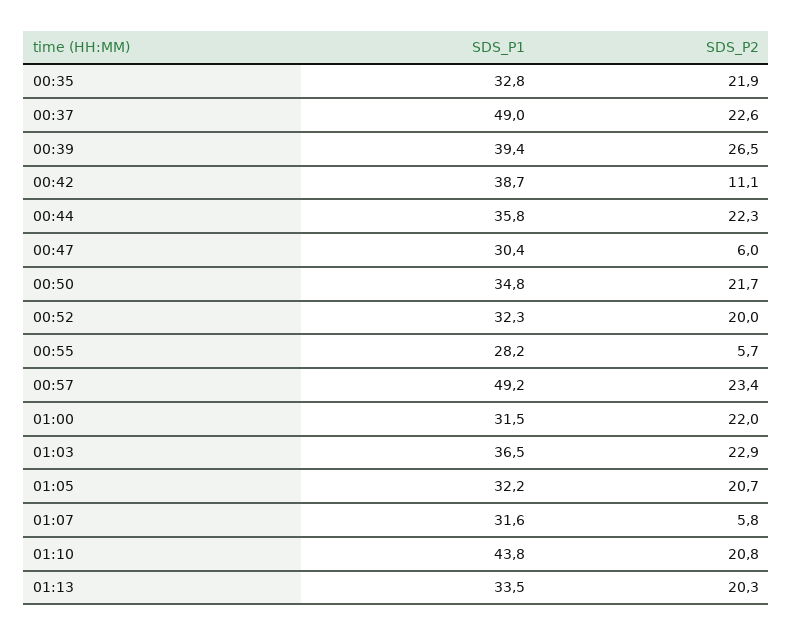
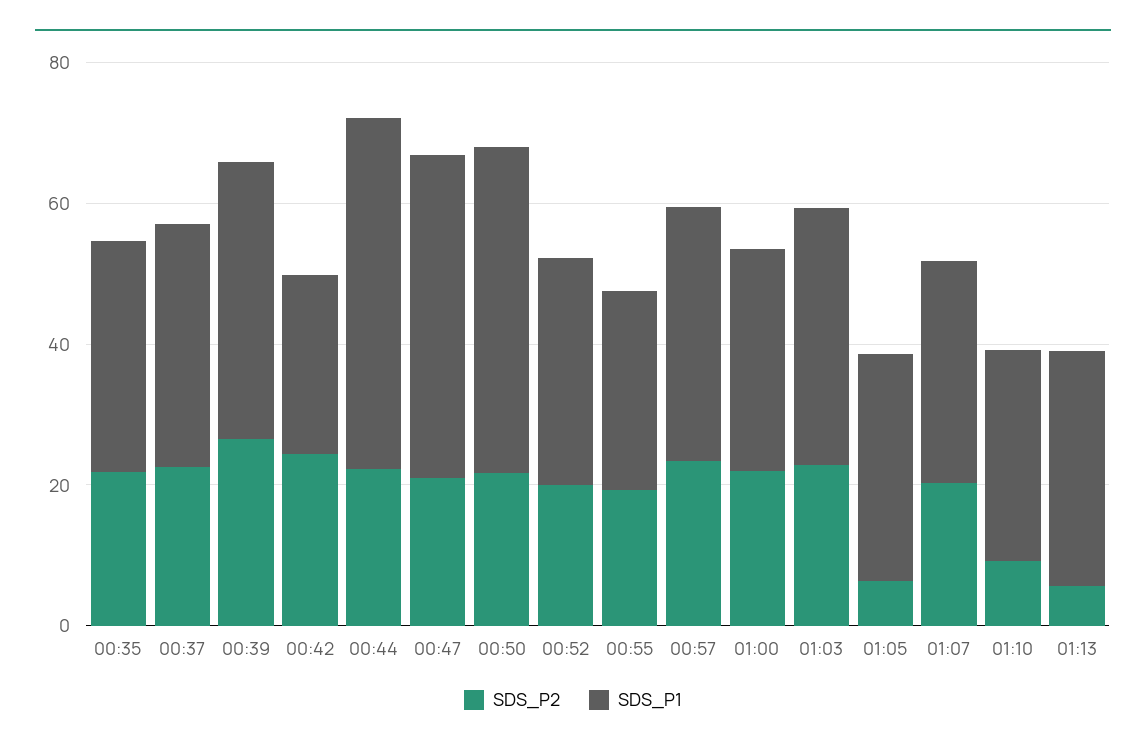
SDS_P1, 00:37: 49 -> 35
SDS_P1, 00:42: 38.7 -> 25
SDS_P2, 00:42: 11.1 -> 25
SDS_P1, 00:44: 35.8 -> 50
SDS_P1, 00:47: 30.4 -> 45
SDS_P2, 00:47: 6 -> 20
SDS_P1, 00:50: 34.8 -> 45
SDS_P2, 00:55: 5.7 -> 20
SDS_P1, 00:57: 49.2 -> 35
SDS_P2, 01:05: 20.7 -> 5
SDS_P2, 01:07: 5.8 -> 20
SDS_P1, 01:10: 43.8 -> 30
SDS_P2, 01:10: 20.8 -> 10
SDS_P2, 01:13: 20.3 -> 5

